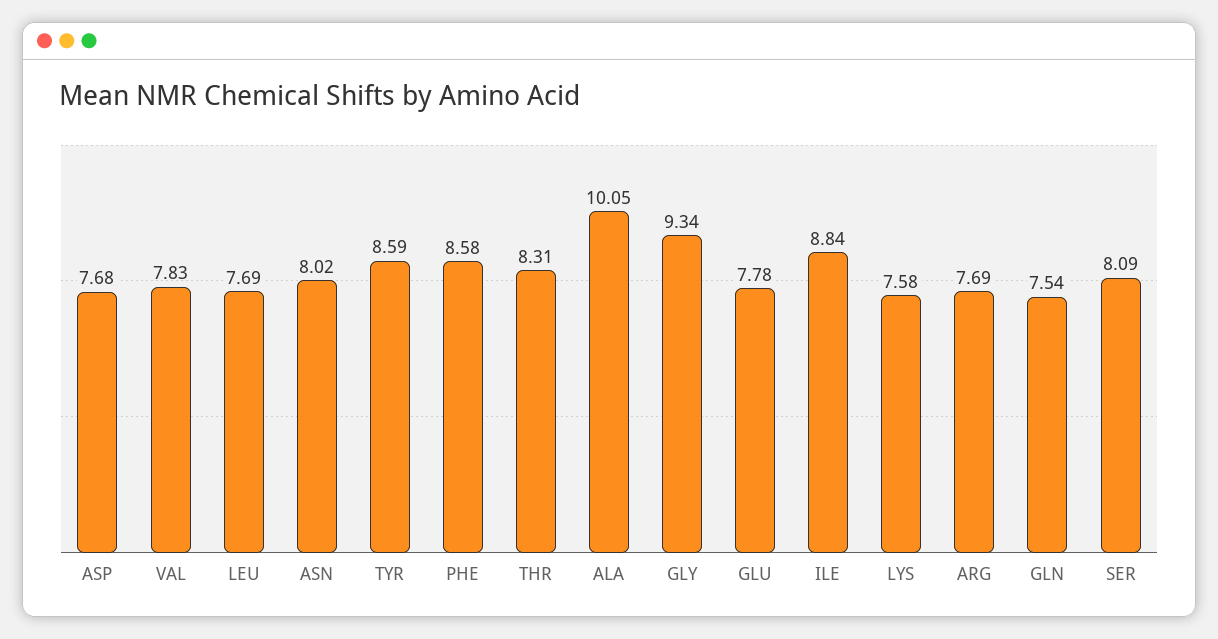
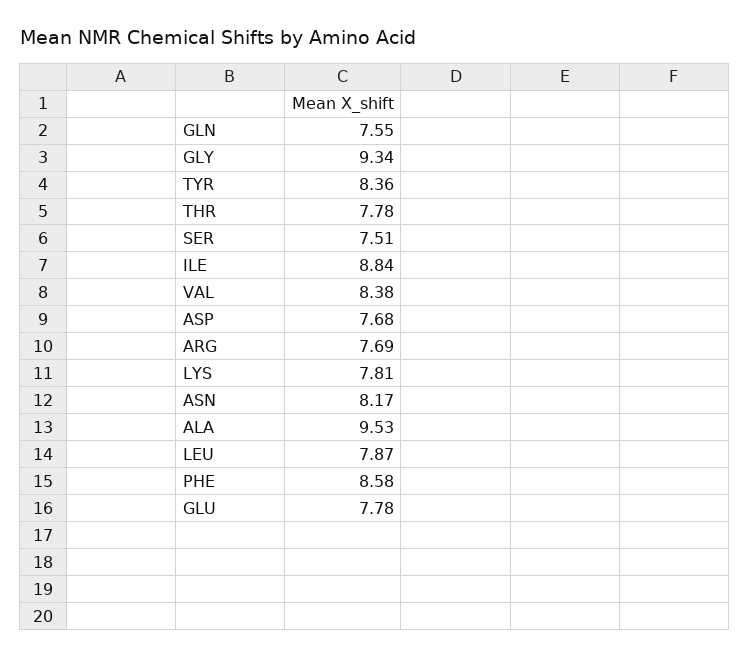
VAL: 7.83 -> 8.38
LEU: 7.69 -> 7.87
ASN: 8.02 -> 8.17
TYR: 8.59 -> 8.36
THR: 8.31 -> 7.78
ALA: 10.05 -> 9.53
LYS: 7.58 -> 7.81
GLN: 7.54 -> 7.55
SER: 8.09 -> 7.51

